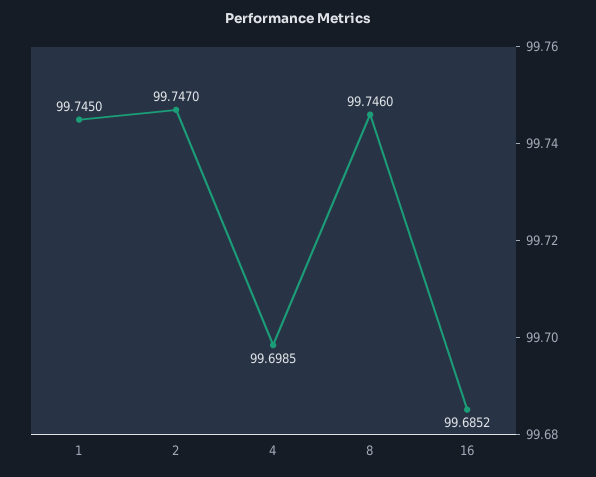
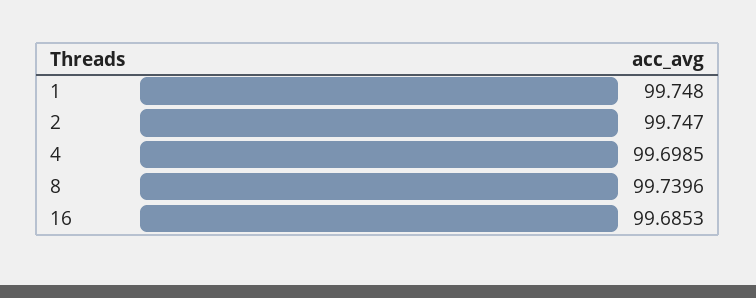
1: 99.745 -> 99.748
8: 99.746 -> 99.7396
16: 99.6852 -> 99.6853

